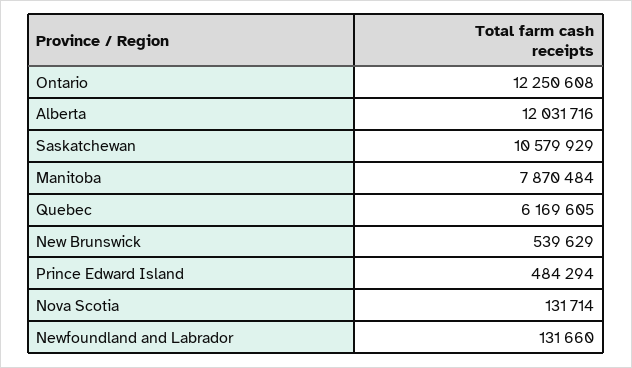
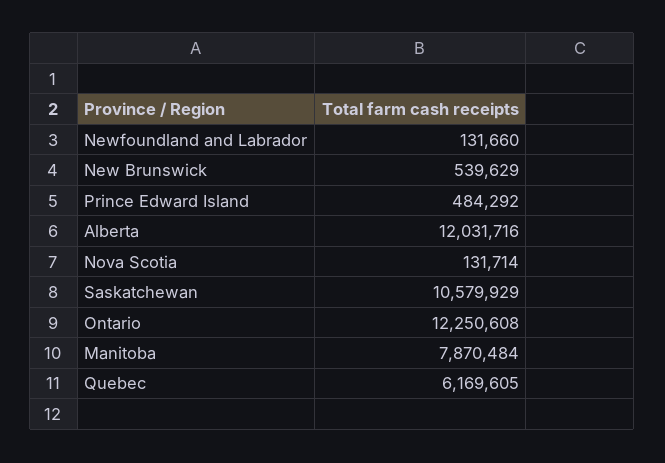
Prince Edward Island: 484294 -> 484292

